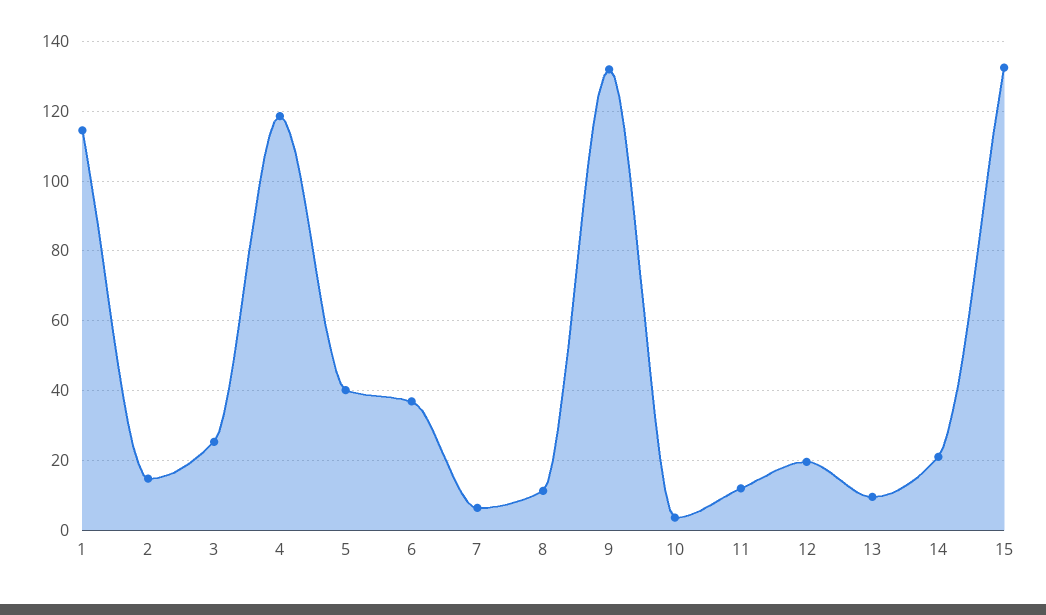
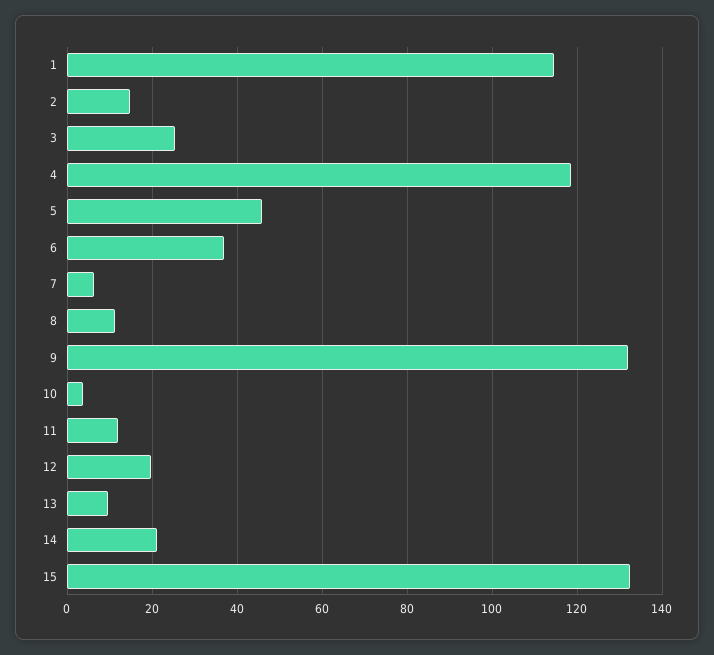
5: 40 -> 46

